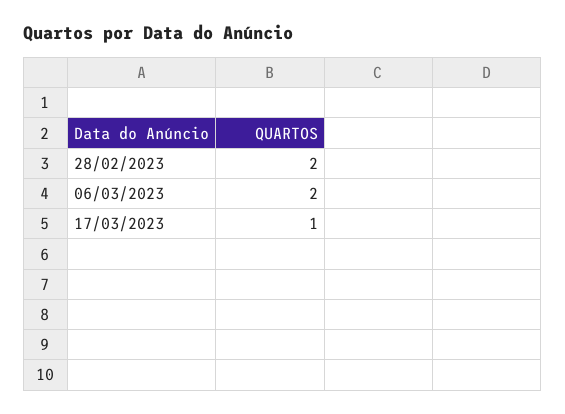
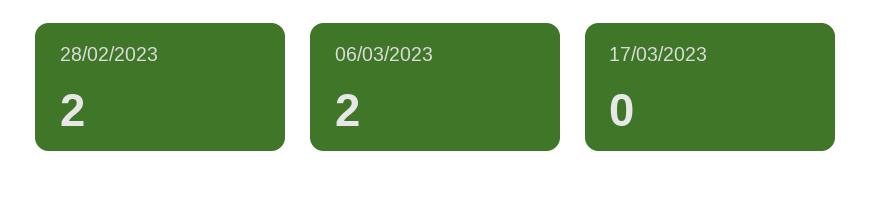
17/03/2023: 1 -> 0

